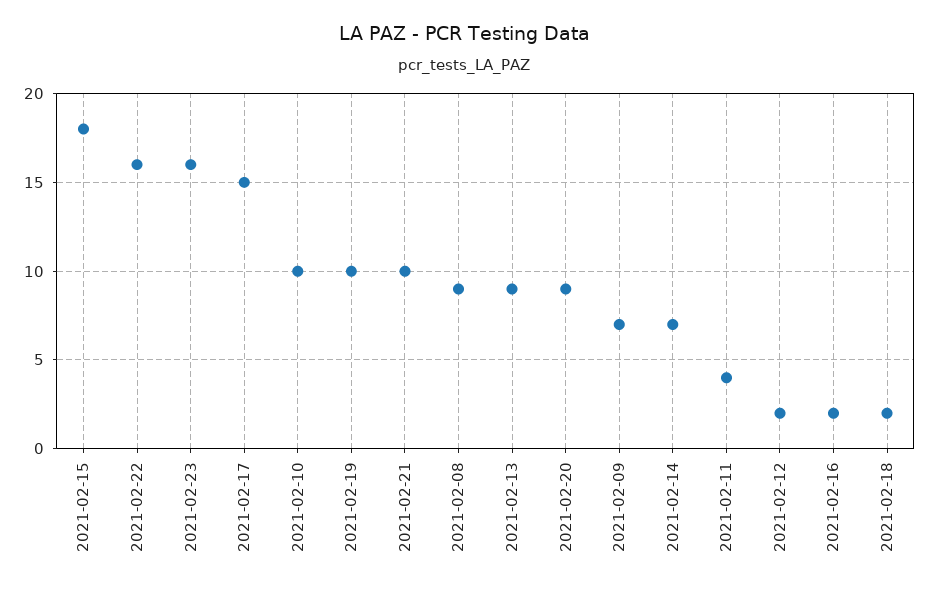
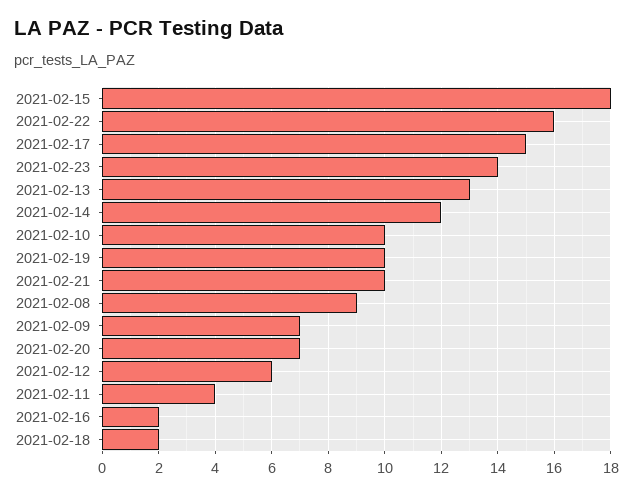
2021-02-23: 16 -> 14
2021-02-13: 9 -> 13
2021-02-20: 9 -> 7
2021-02-14: 7 -> 12
2021-02-12: 2 -> 6

